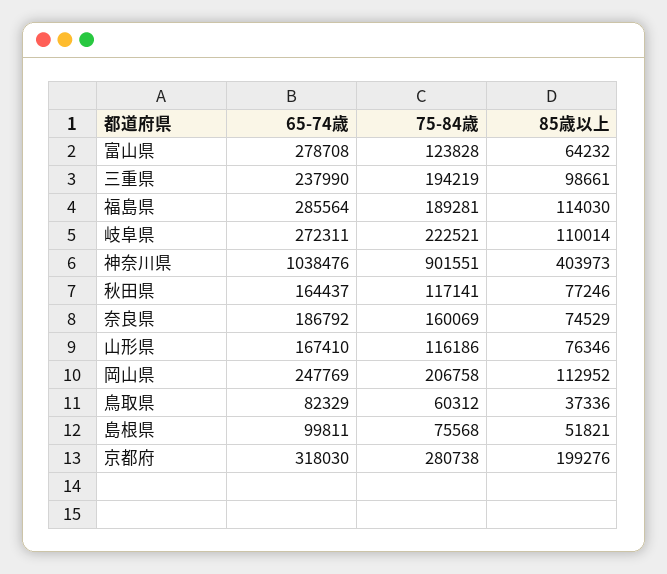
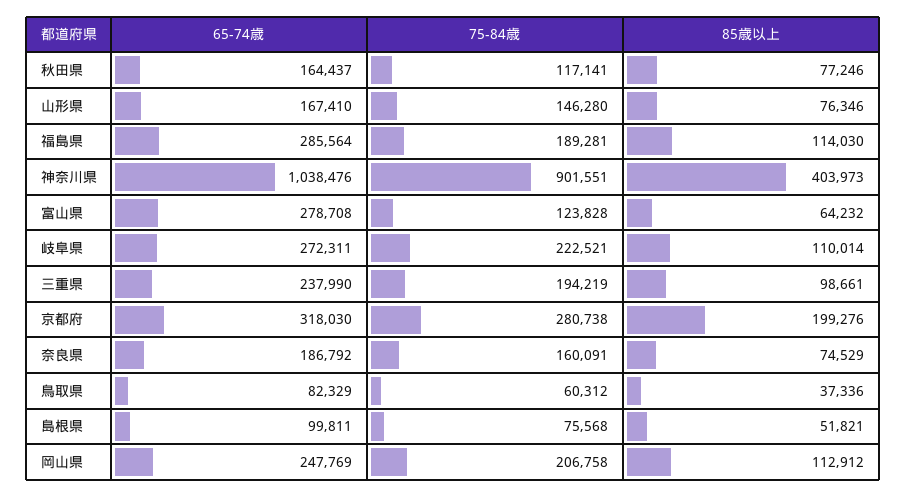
75-84歳, 奈良県: 160069 -> 160091
75-84歳, 山形県: 116186 -> 146280
85歳以上, 岡山県: 112952 -> 112912

